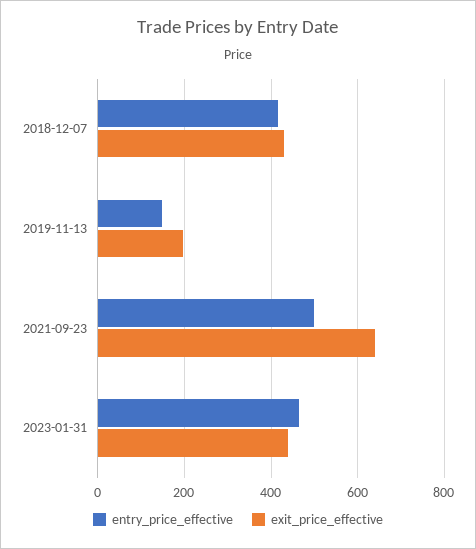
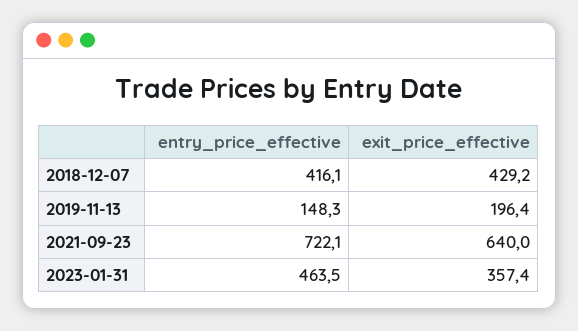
entry_price_effective, 2021-09-23: 500 -> 722.1
exit_price_effective, 2023-01-31: 440 -> 357.4

